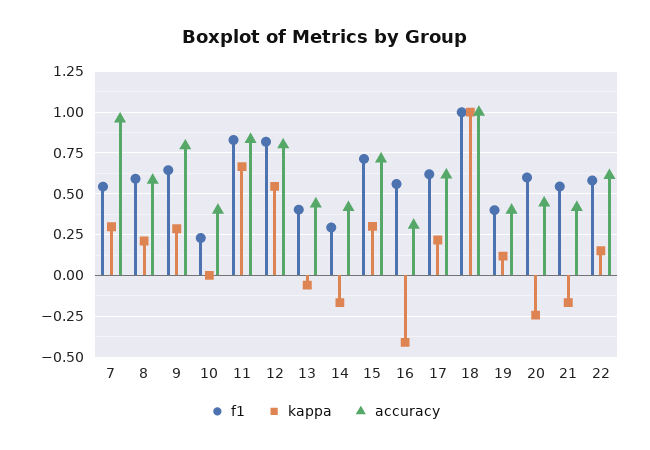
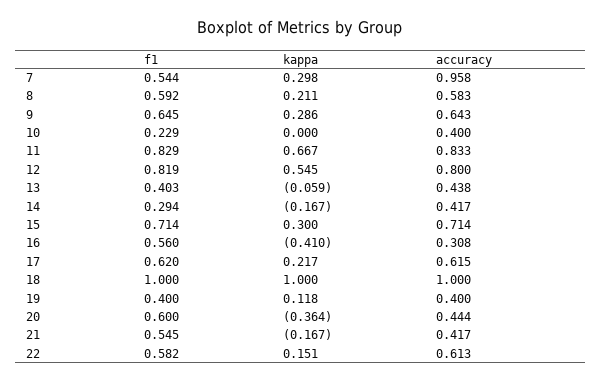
accuracy, 9: 0.8 -> 0.643
kappa, 20: -0.25 -> -0.364

